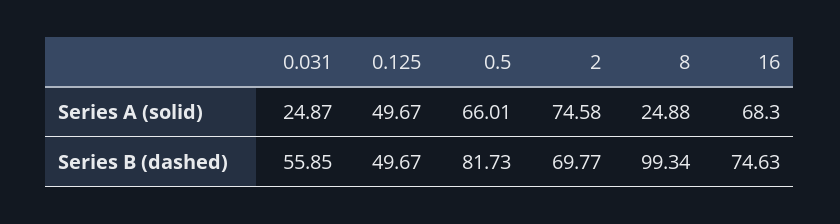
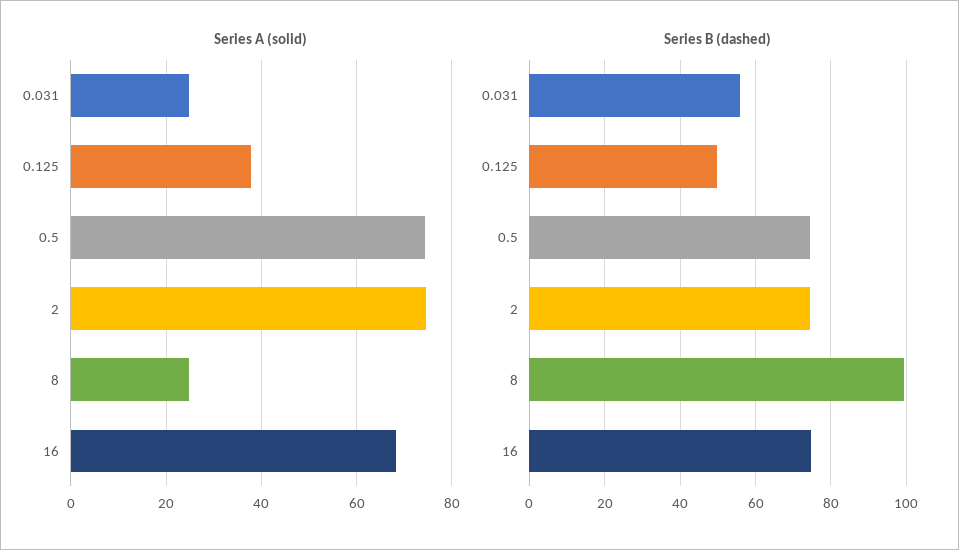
Series A (solid), 0.125: 49.67 -> 38
Series A (solid), 0.5: 66.01 -> 74
Series B (dashed), 0.5: 81.73 -> 74
Series B (dashed), 2: 69.77 -> 74

